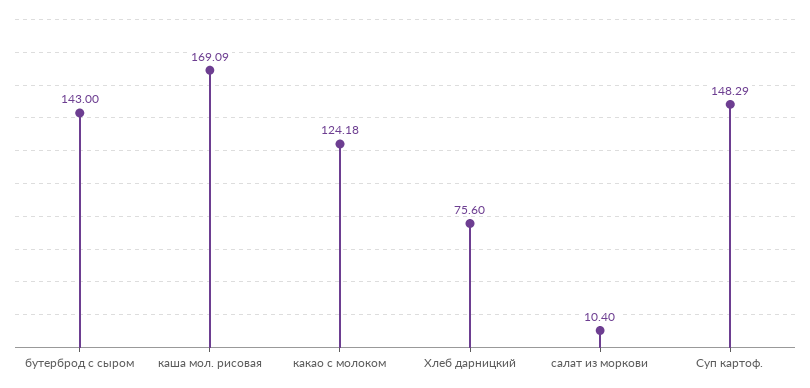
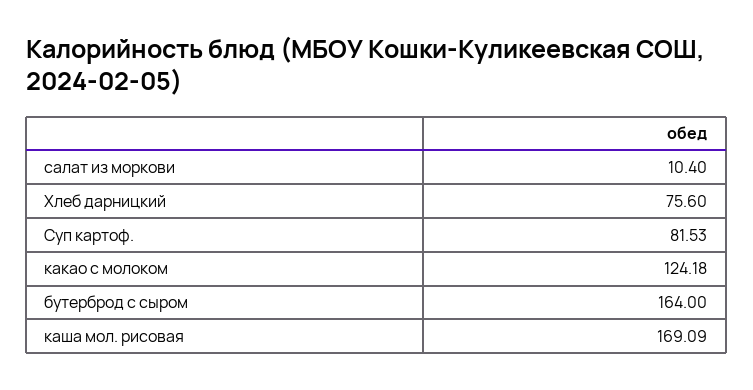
бутерброд с сыром: 143 -> 164
Суп картоф.: 148.29 -> 81.53

